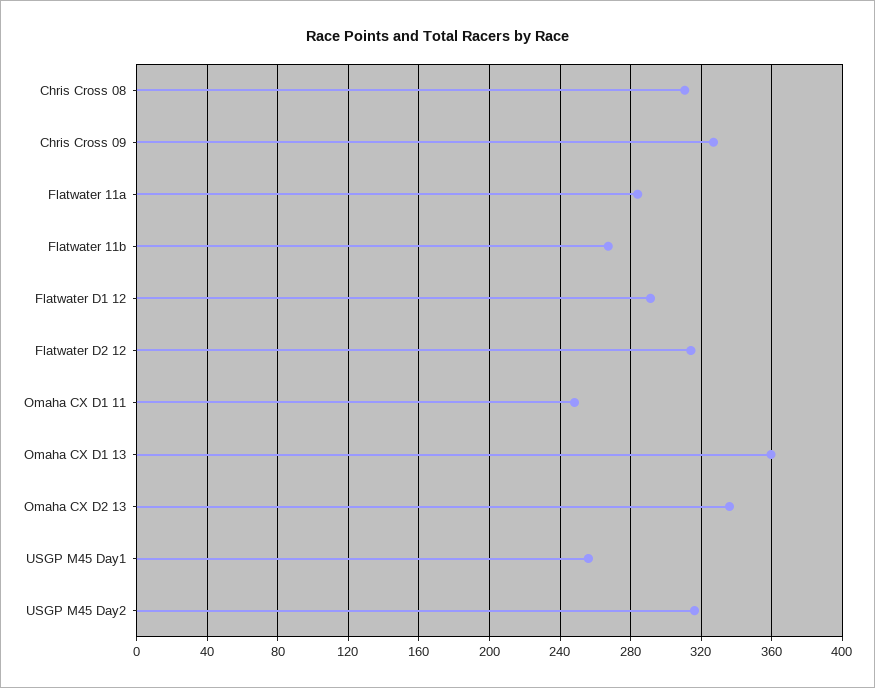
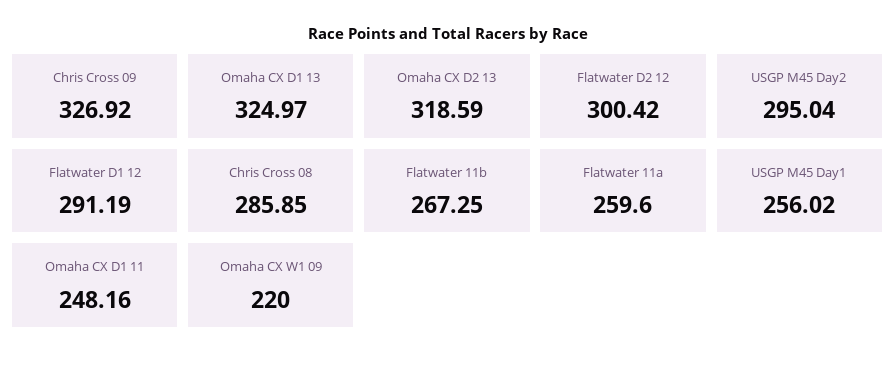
Chris Cross 08: 310 -> 285.85
Flatwater 11a: 285 -> 259.6
Flatwater D2 12: 315 -> 300.42
Omaha CX D1 13: 360 -> 324.97
Omaha CX D2 13: 335 -> 318.59
USGP M45 Day2: 315 -> 295.04
Omaha CX W1 09: none -> 220

